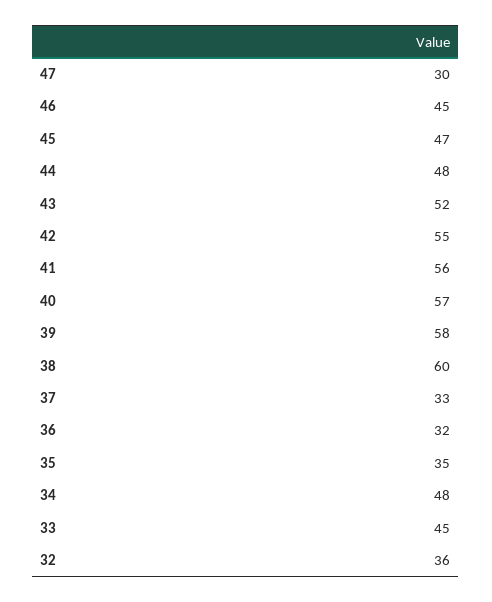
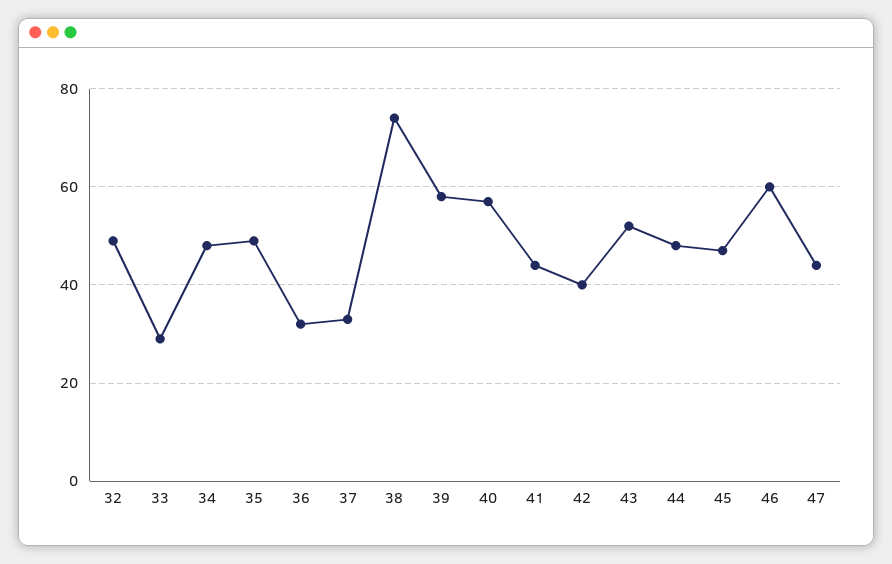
47: 30 -> 45
46: 45 -> 60
42: 55 -> 40
41: 56 -> 45
38: 60 -> 75
35: 35 -> 50
33: 45 -> 30
32: 36 -> 50

